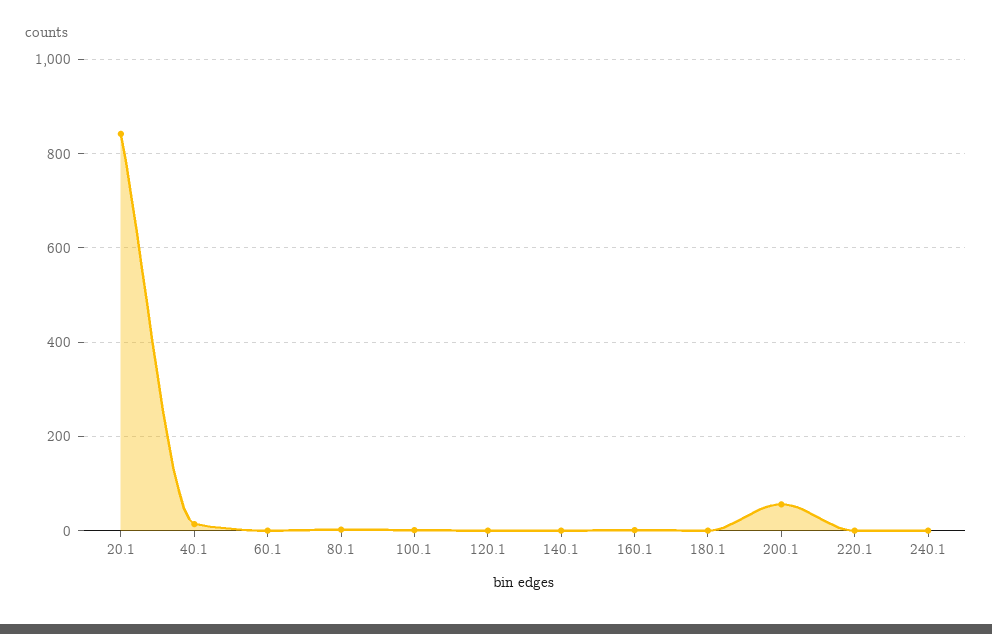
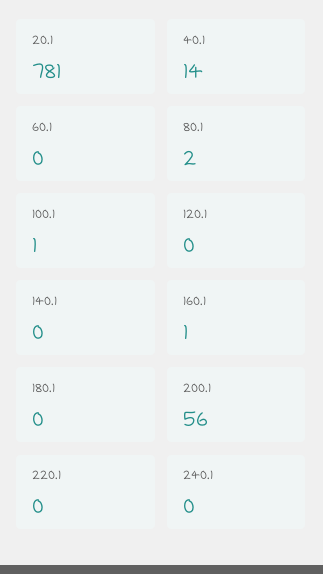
20.1: 840 -> 781

